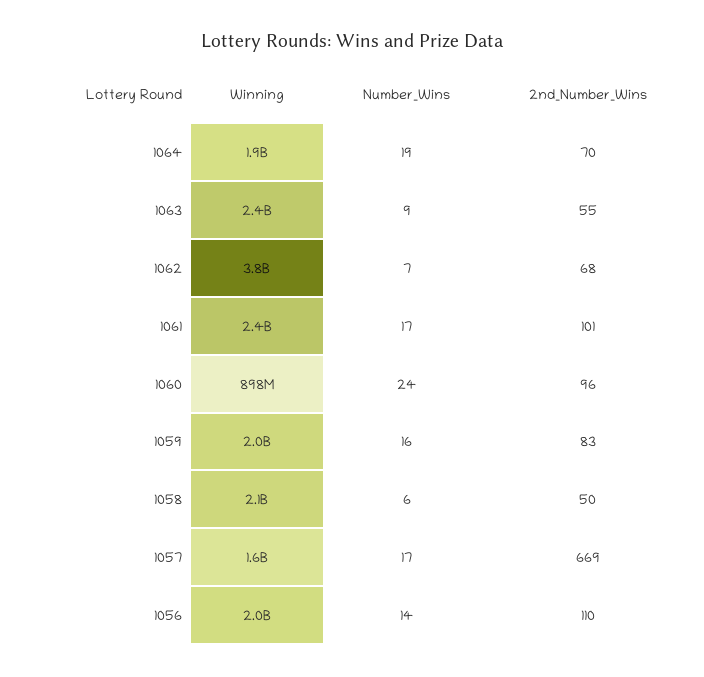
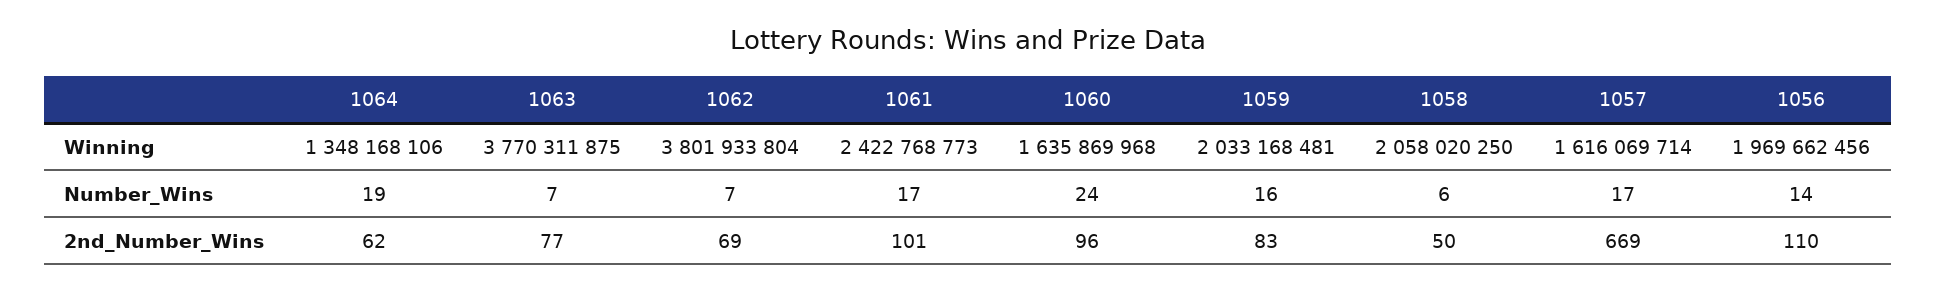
Winning, 1064: 1900000000 -> 1348168106
2nd_Number_Wins, 1064: 70 -> 62
Winning, 1063: 2400000000 -> 3770311875
Number_Wins, 1063: 9 -> 7
2nd_Number_Wins, 1063: 55 -> 77
2nd_Number_Wins, 1062: 68 -> 69
Winning, 1060: 898000000 -> 1635869968

